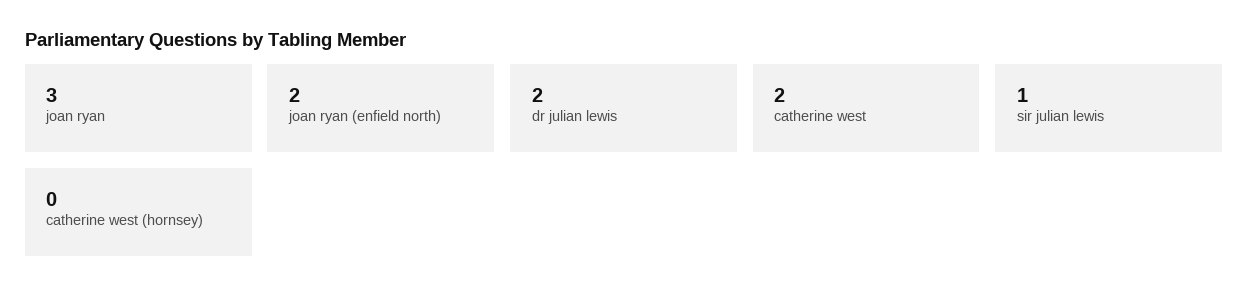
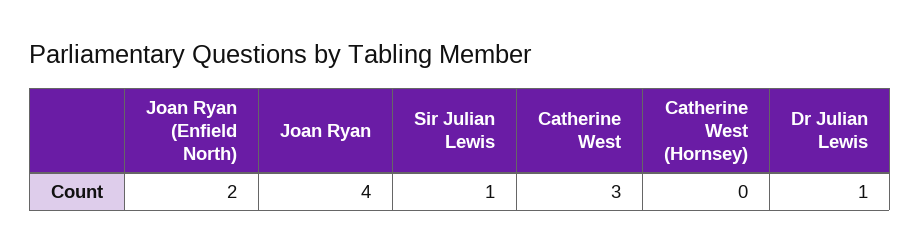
joan ryan: 3 -> 4
dr julian lewis: 2 -> 1
catherine west: 2 -> 3

